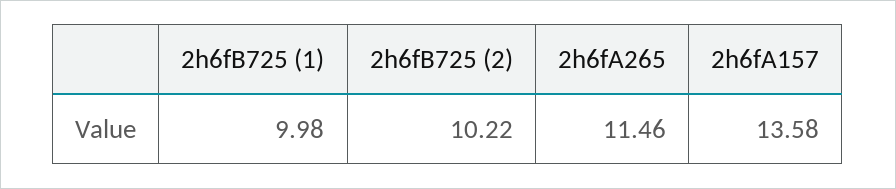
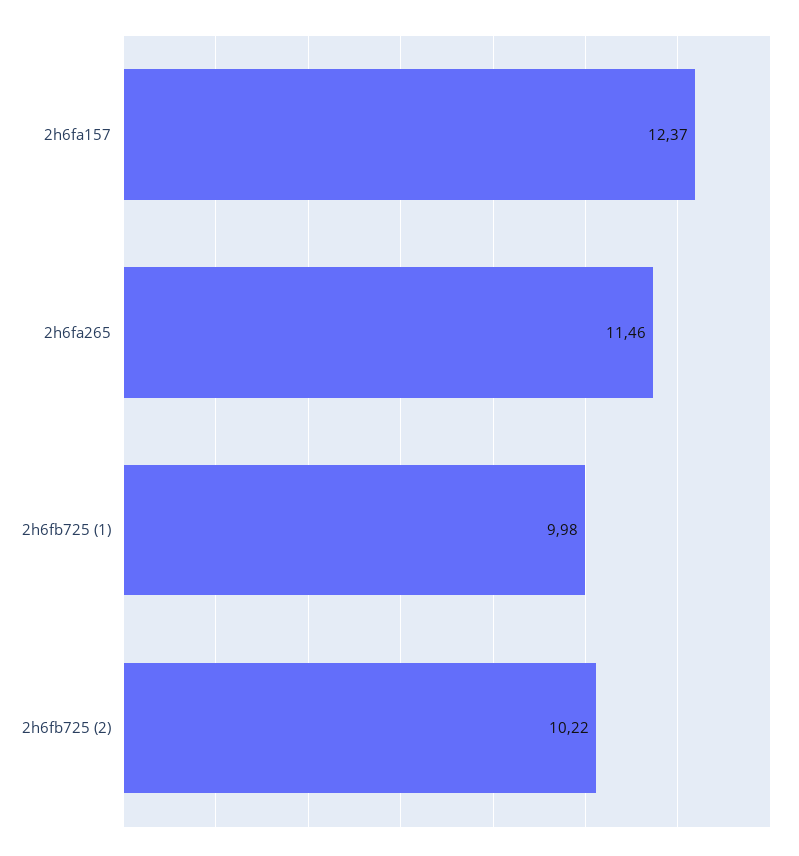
2h6fA157: 13.58 -> 12.37

